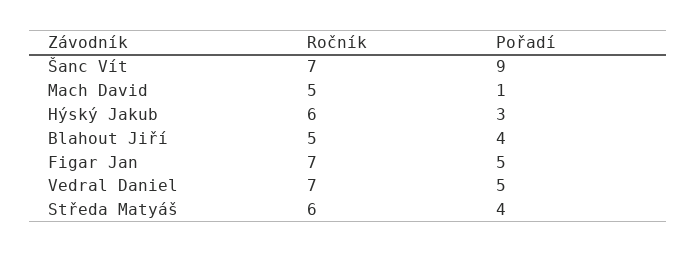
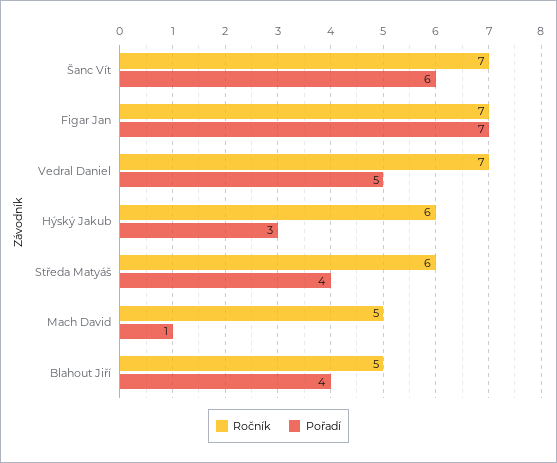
Pořadí, Šanc Vít: 9 -> 6
Pořadí, Figar Jan: 5 -> 7

